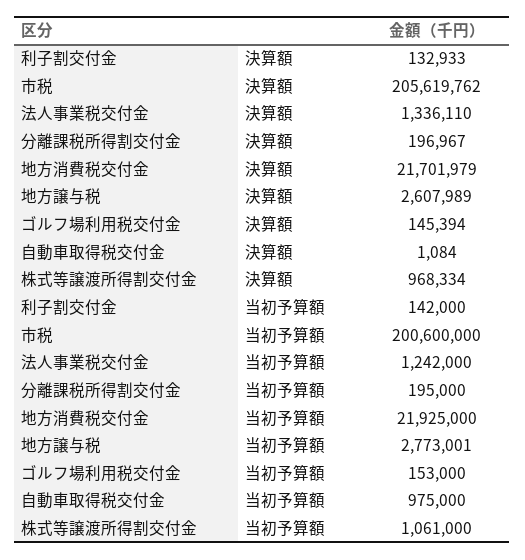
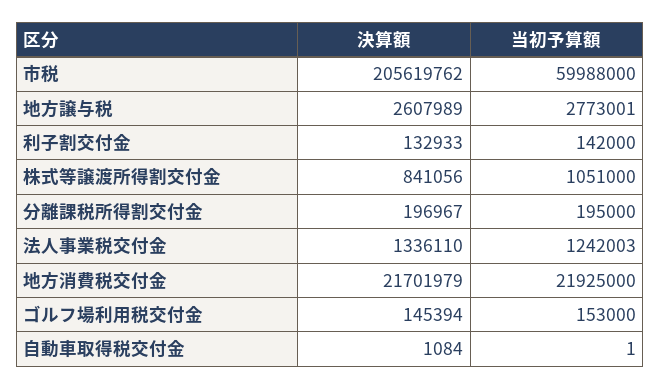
株式等譲渡所得割交付金, 決算額: 968334 -> 841056
市税, 当初予算額: 200600000 -> 59988000
法人事業税交付金, 当初予算額: 1242000 -> 1242003
自動車取得税交付金, 当初予算額: 975000 -> 1
株式等譲渡所得割交付金, 当初予算額: 1061000 -> 1051000

